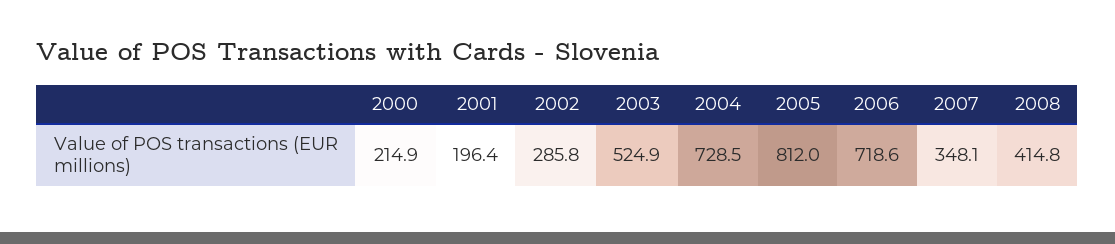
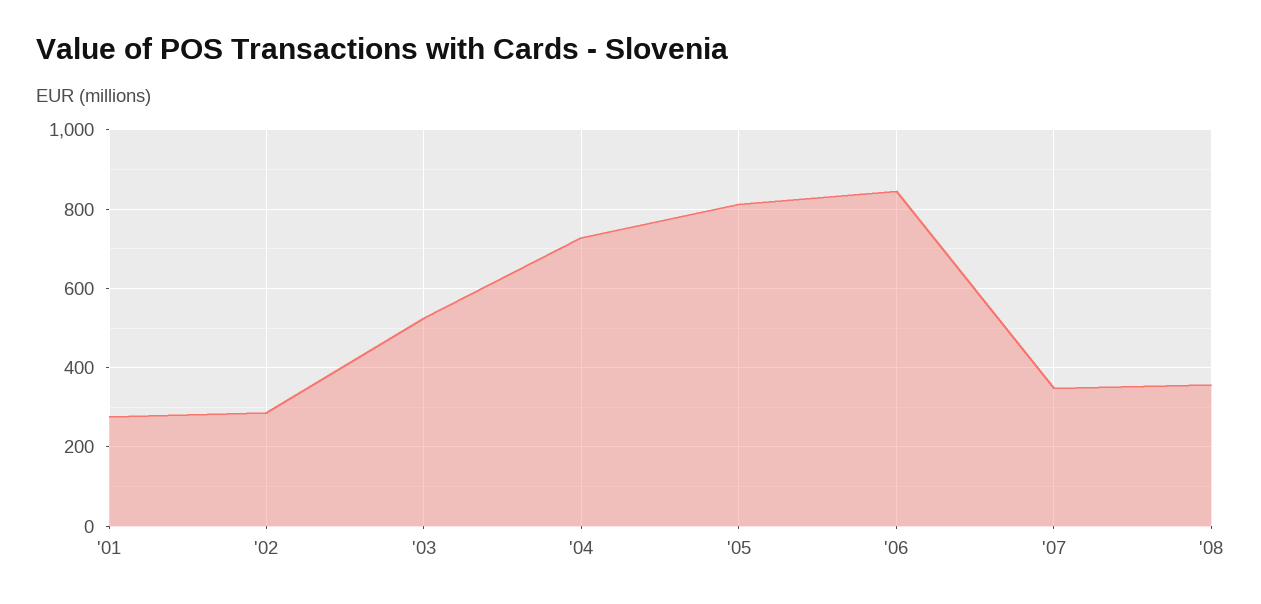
2000: 214.9 -> none
2001: 196.4 -> 280
2006: 718.6 -> 840
2008: 414.8 -> 360

